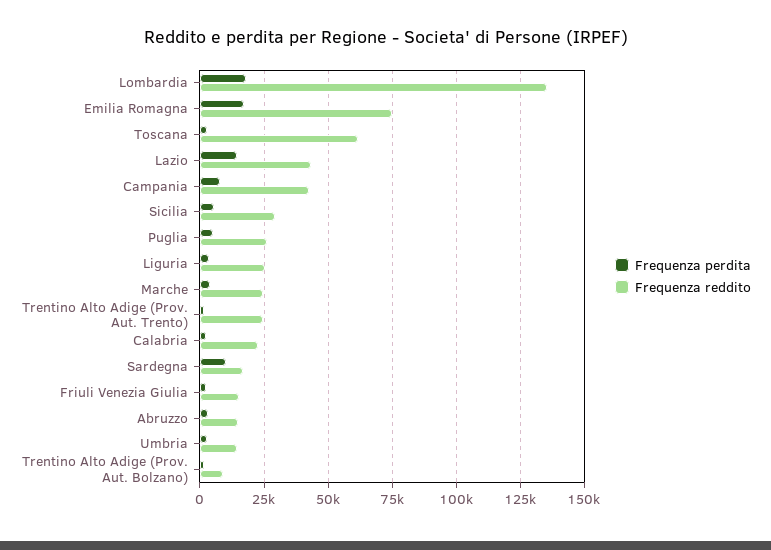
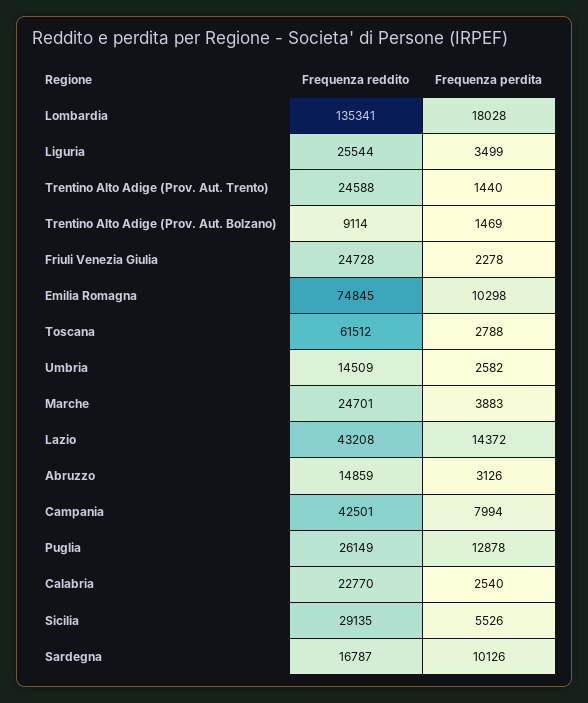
Frequenza perdita, Emilia Romagna: 17500 -> 10298
Frequenza perdita, Puglia: 5000 -> 12878
Frequenza reddito, Friuli Venezia Giulia: 15000 -> 24728

